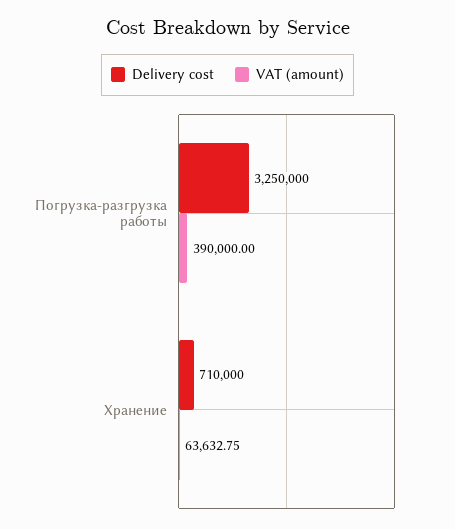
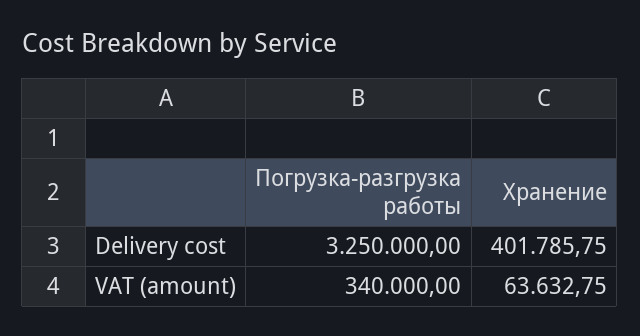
VAT (amount), Погрузка-разгрузка работы: 390000 -> 340000
Delivery cost, Хранение: 710000 -> 401785.75

